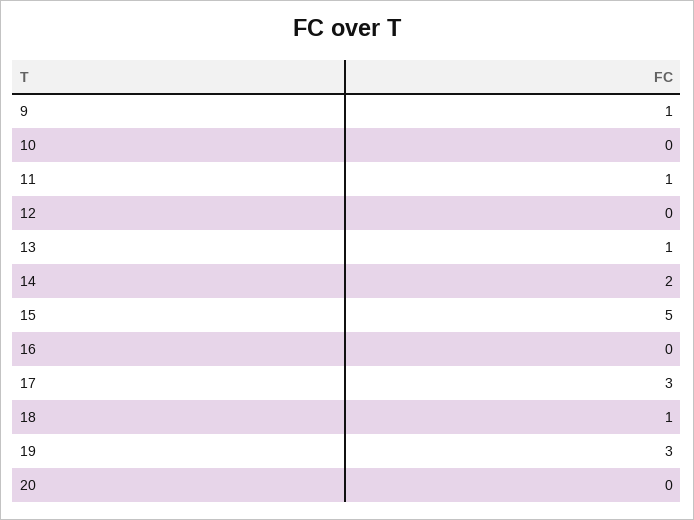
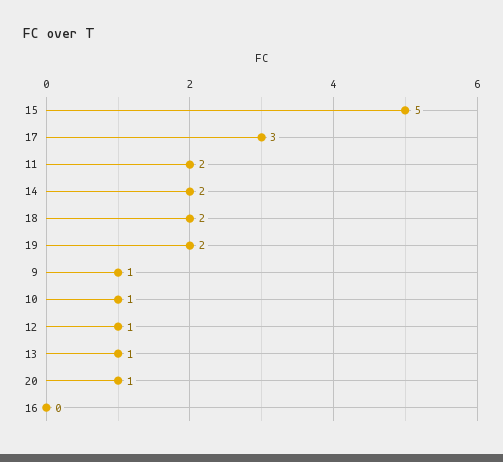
10: 0 -> 1
11: 1 -> 2
12: 0 -> 1
18: 1 -> 2
19: 3 -> 2
20: 0 -> 1

